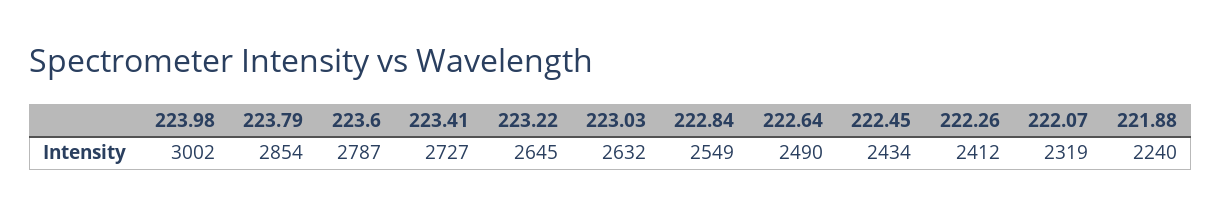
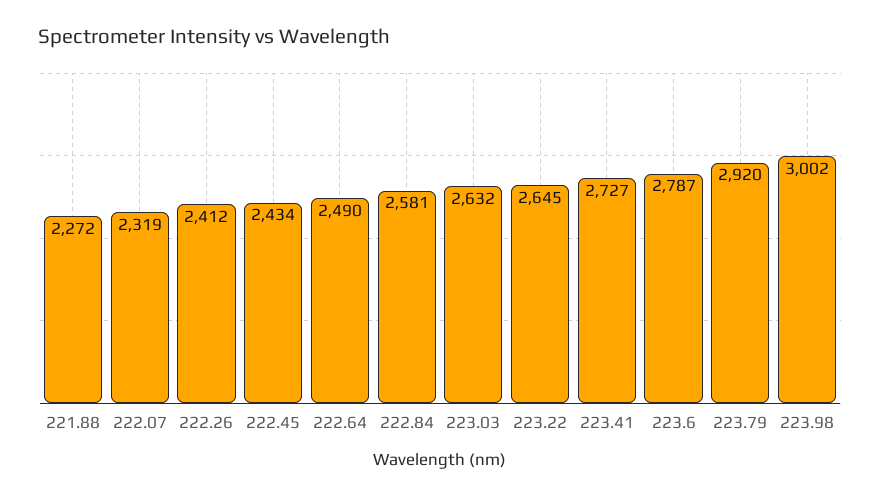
223.79: 2854 -> 2920
222.84: 2549 -> 2581
221.88: 2240 -> 2272

